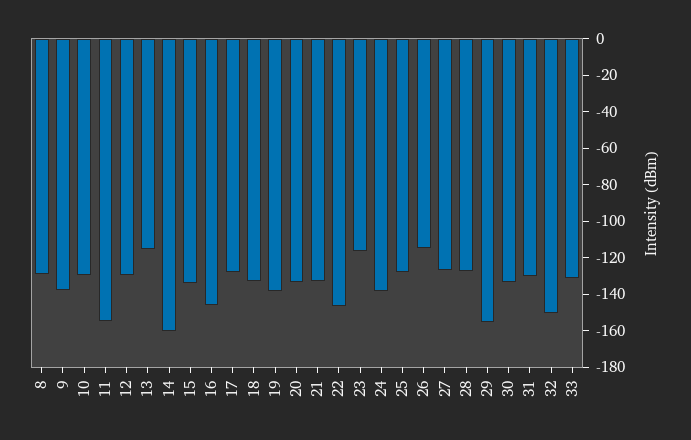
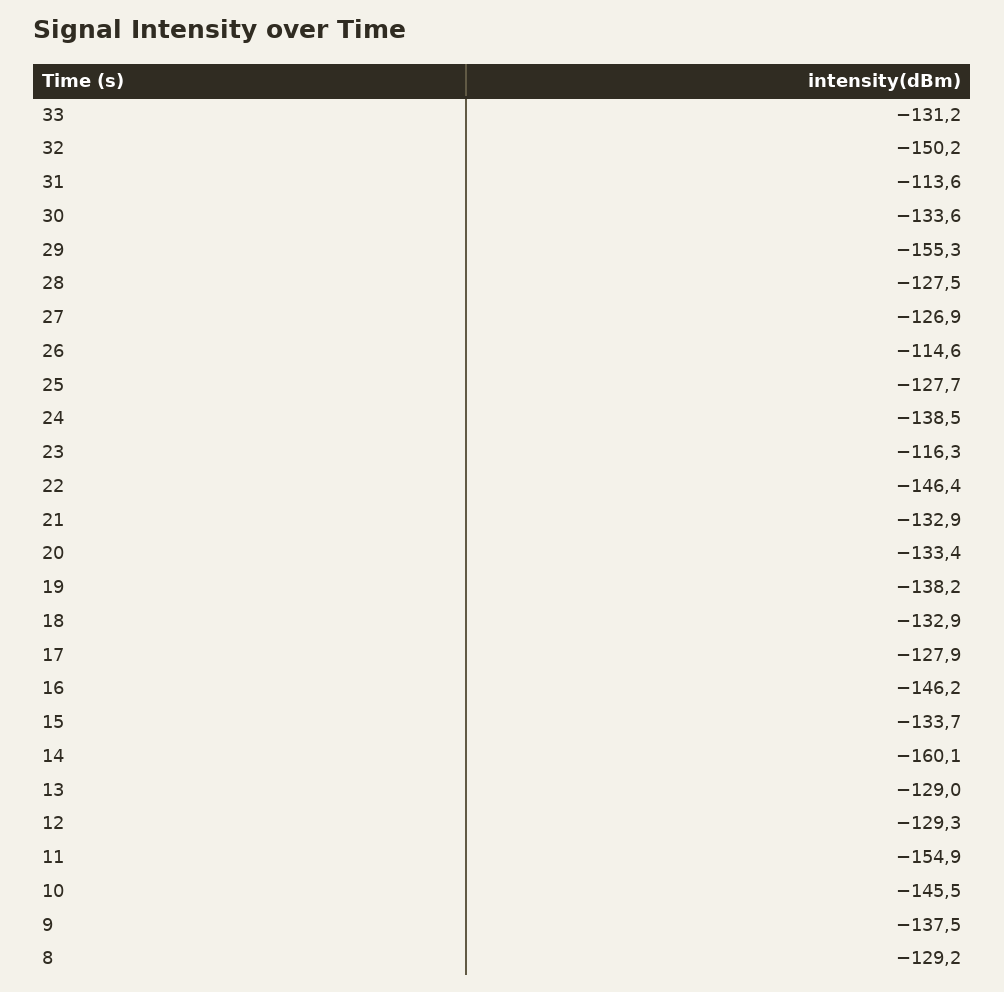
10: -130 -> -145.5
13: -115 -> -129
31: -130 -> -113.6

